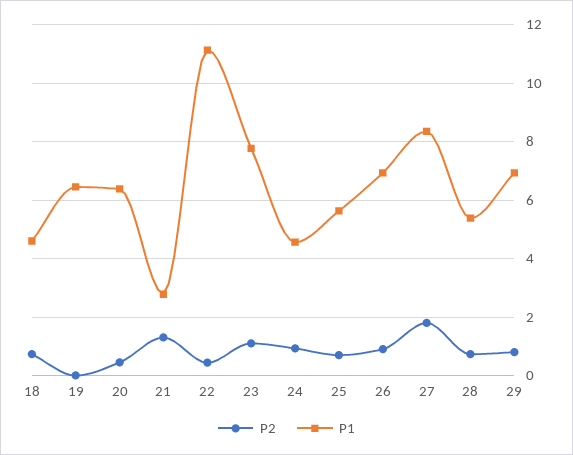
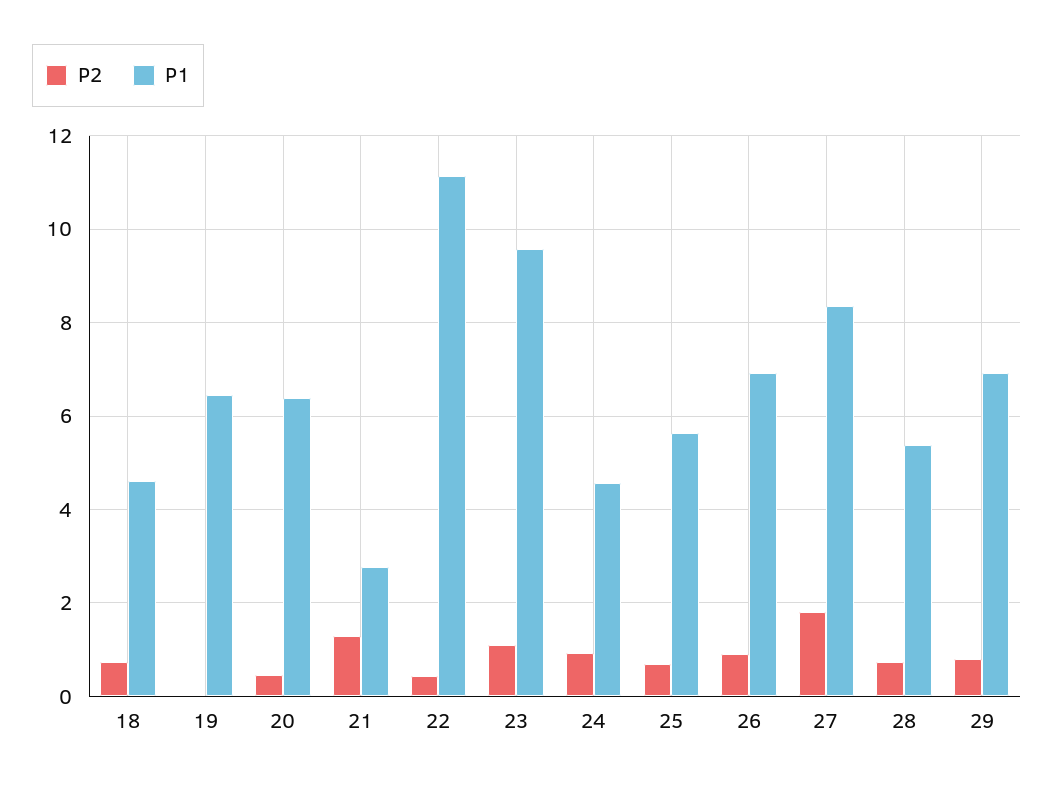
P1, 23: 7.75 -> 9.6

